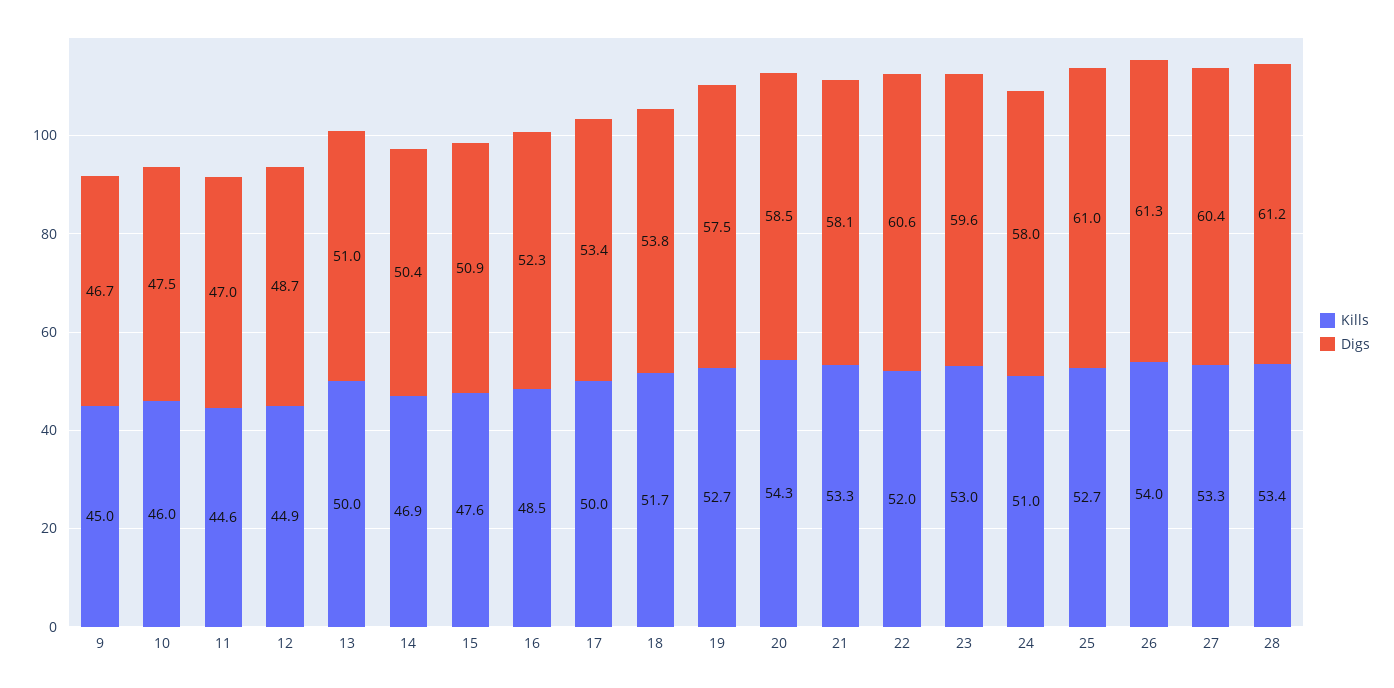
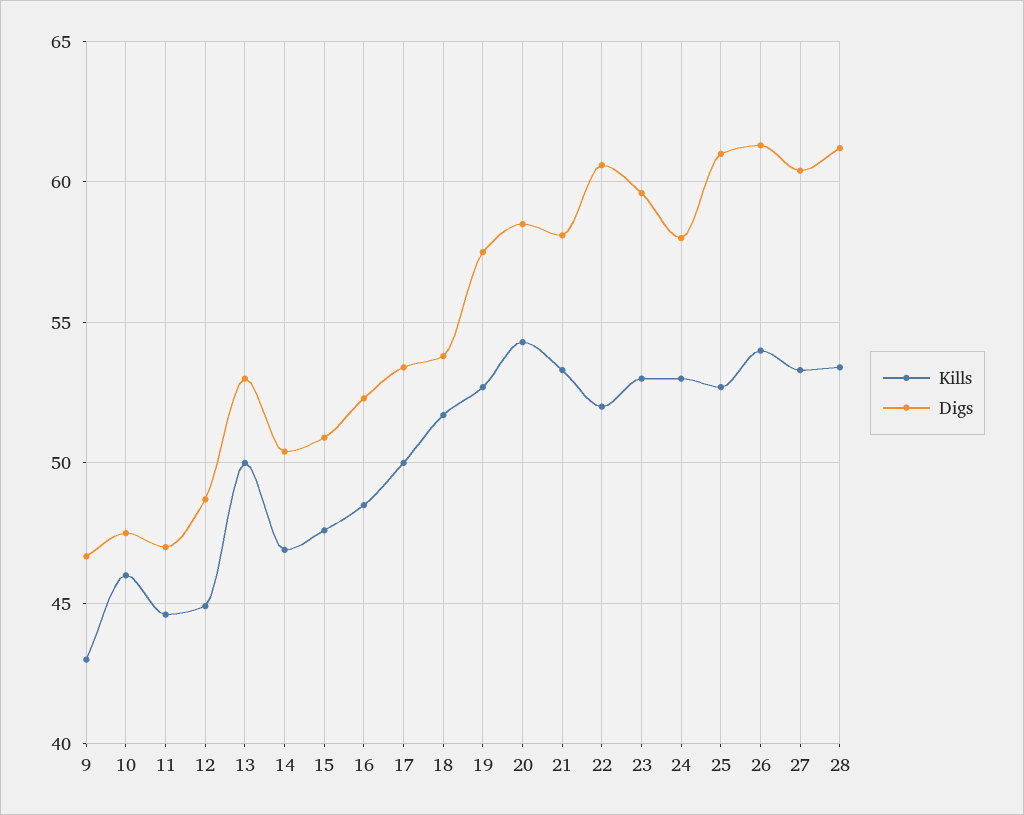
Kills, 9: 45 -> 43
Digs, 13: 51 -> 53
Kills, 24: 51 -> 53

